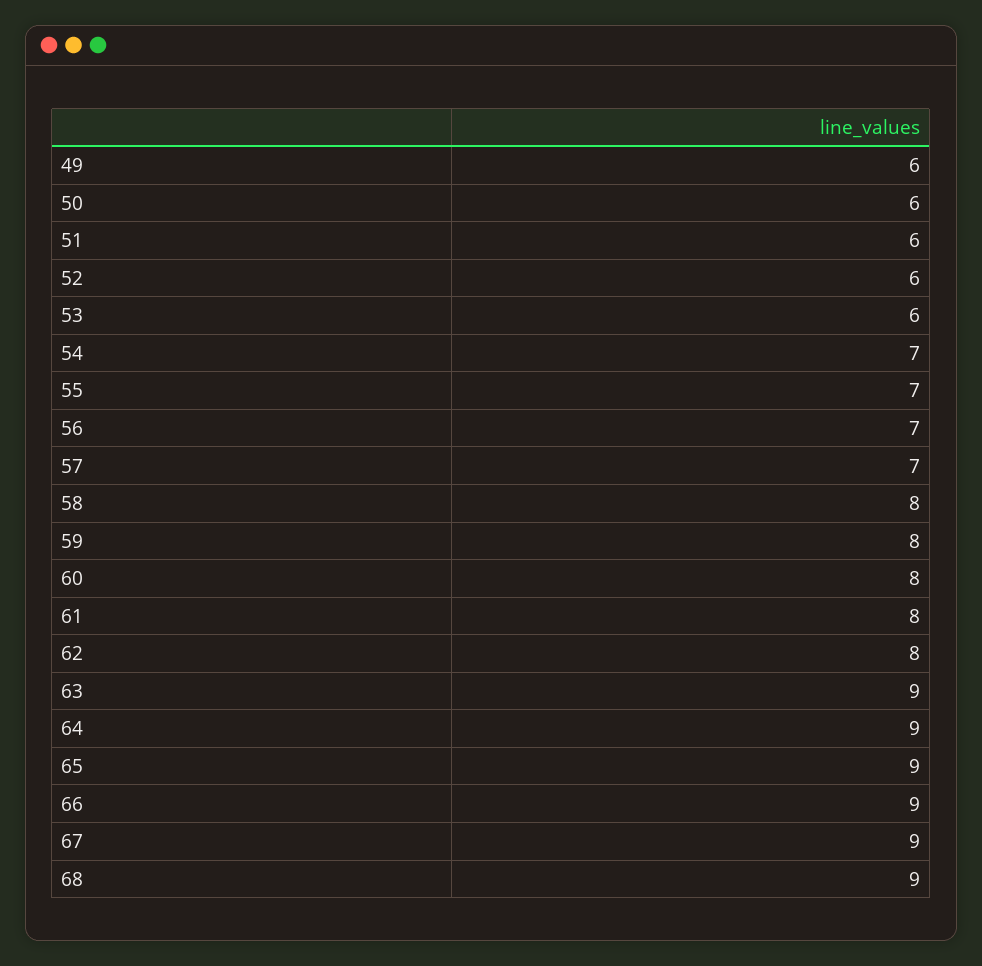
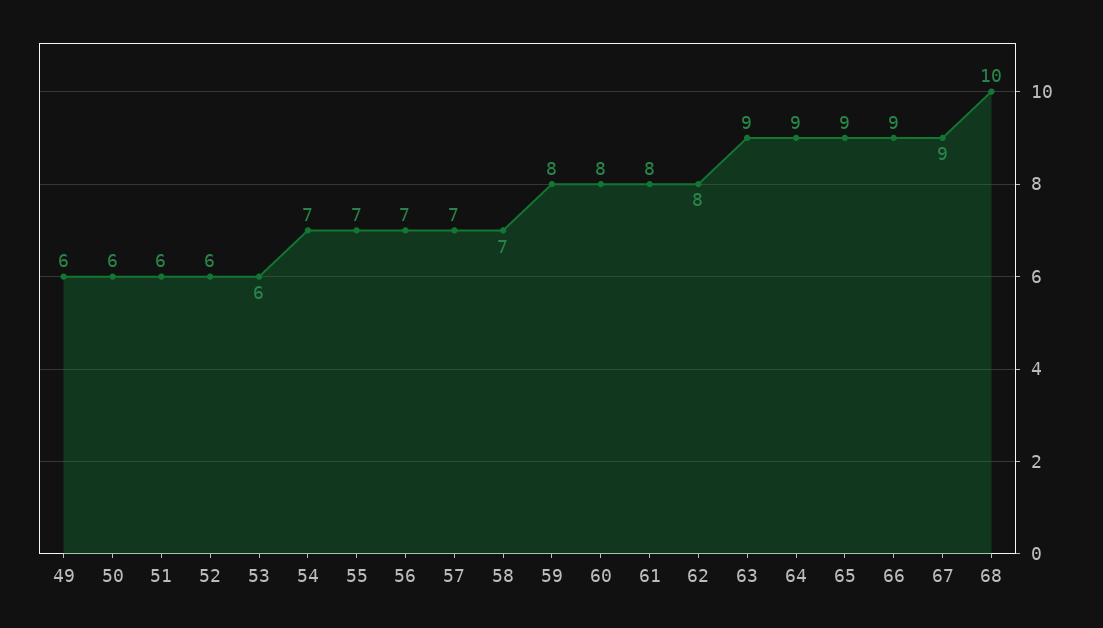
58: 8 -> 7
68: 9 -> 10

